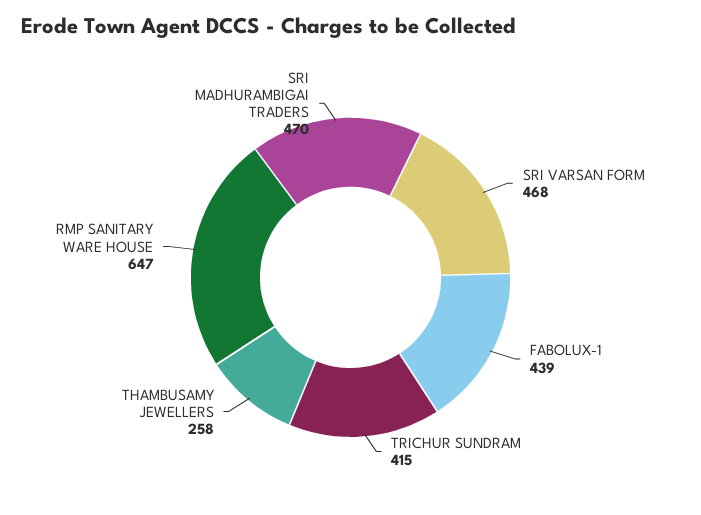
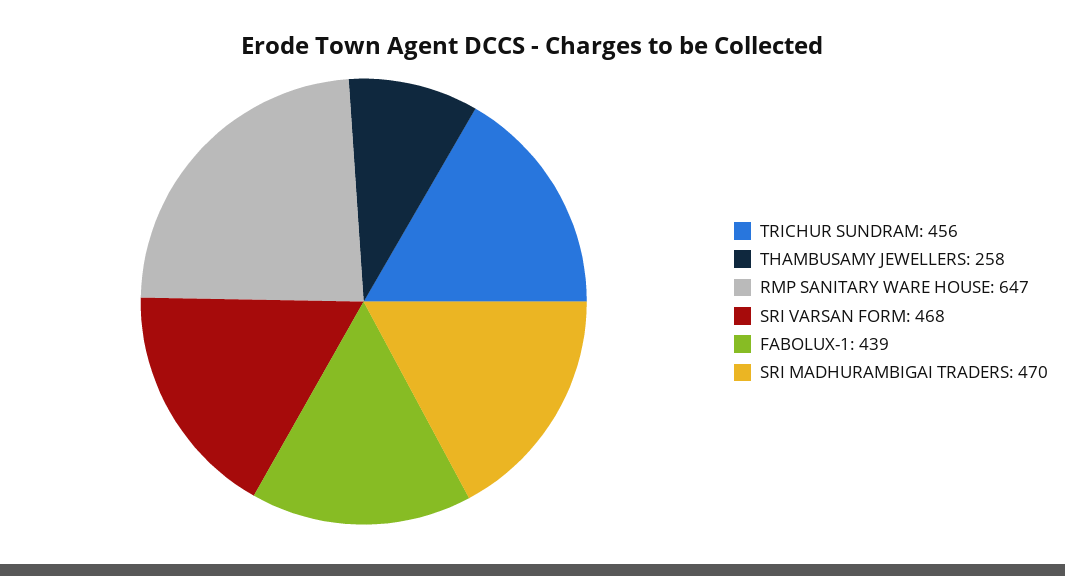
TRICHUR SUNDRAM: 415 -> 456

